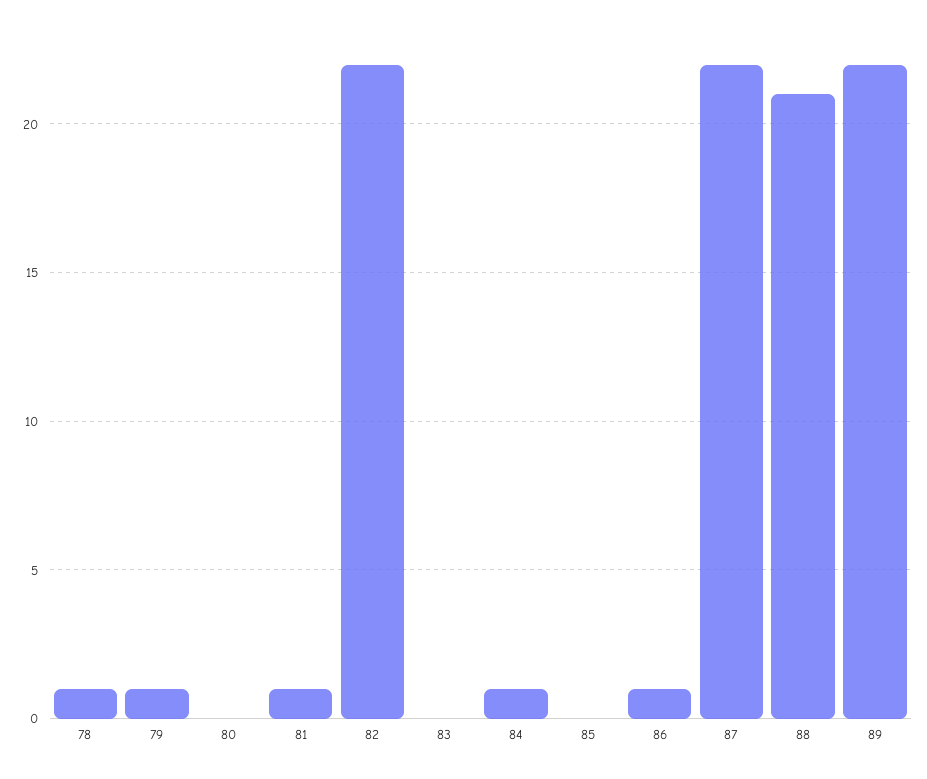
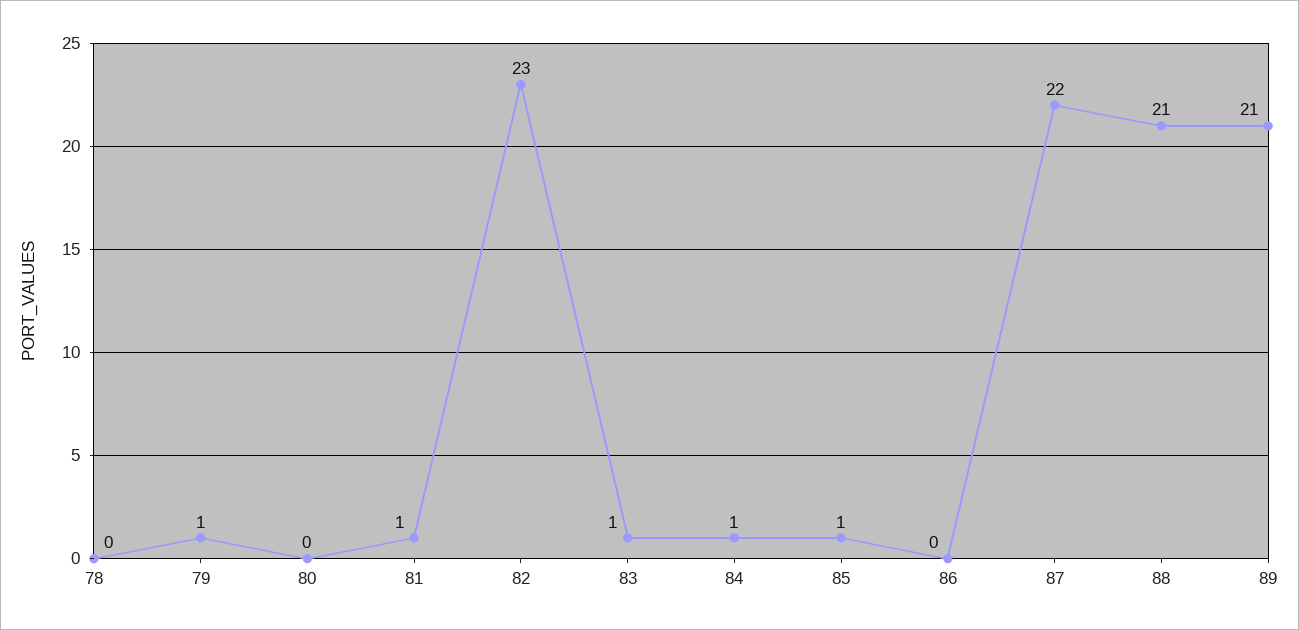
78: 1 -> 0
82: 22 -> 23
83: 0 -> 1
85: 0 -> 1
86: 1 -> 0
89: 22 -> 21

